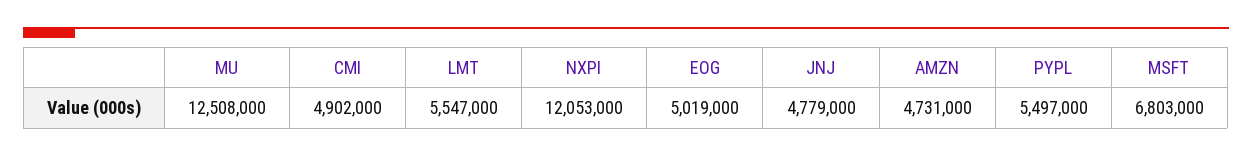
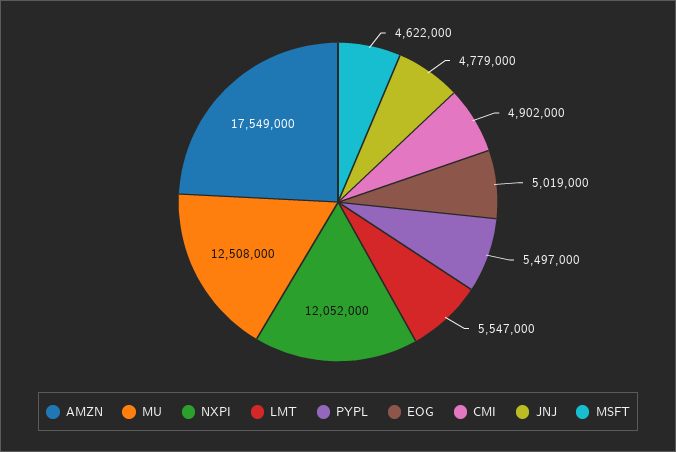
NXPI: 12053000 -> 12052000
AMZN: 4731000 -> 17549000
MSFT: 6803000 -> 4622000

